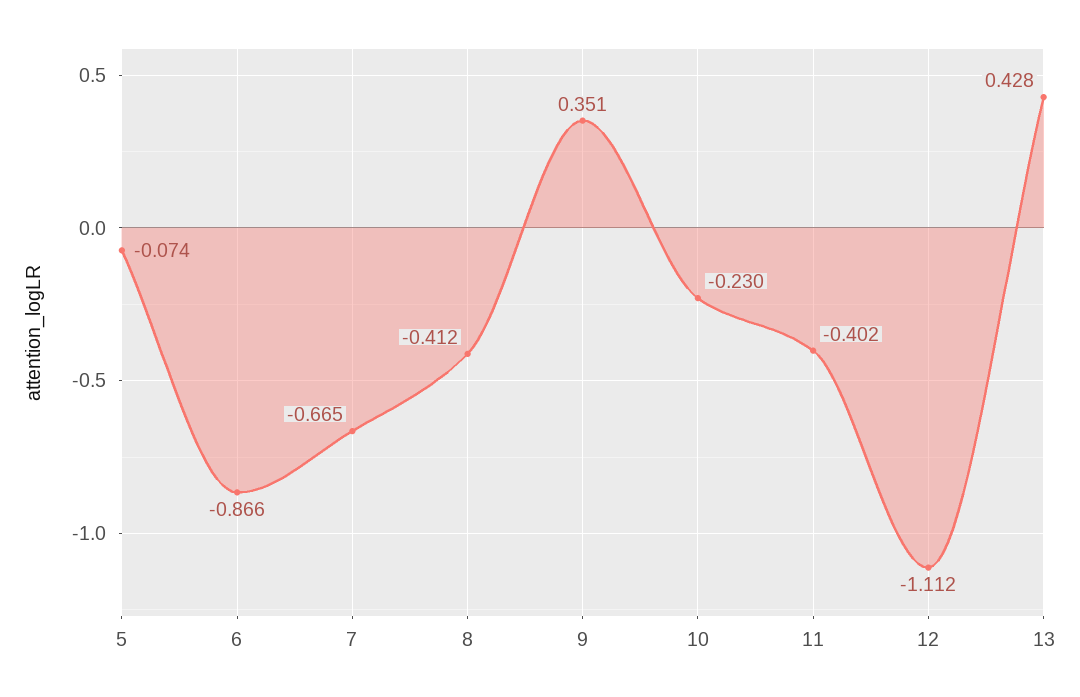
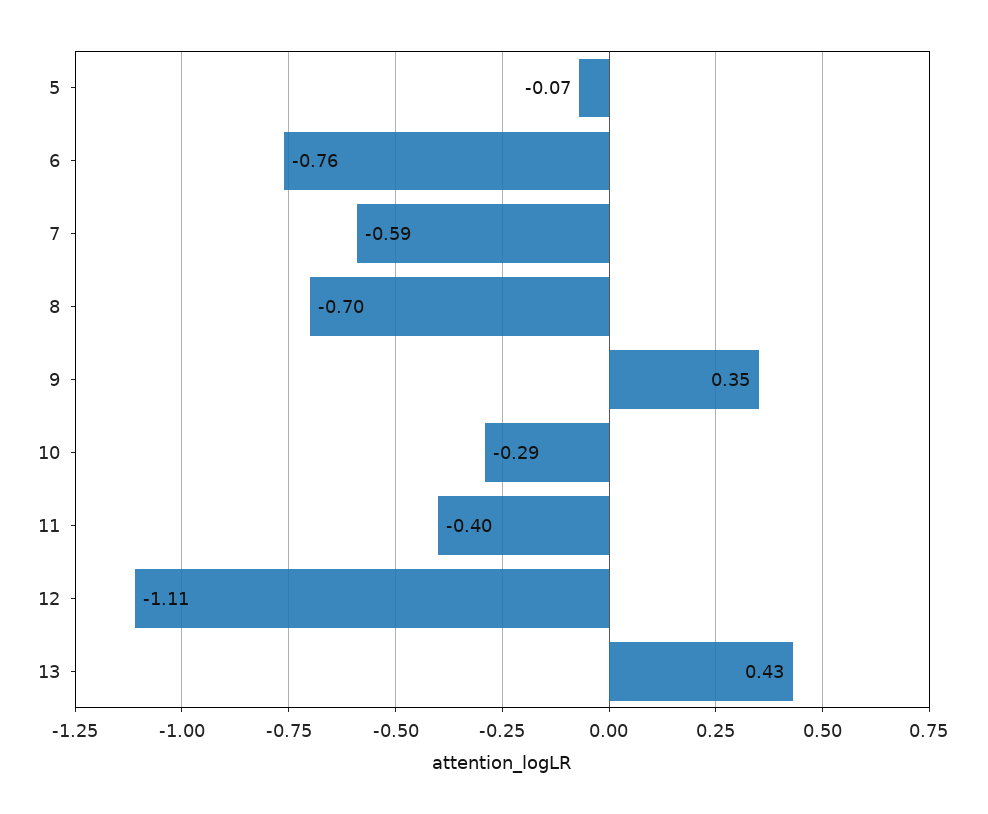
6: -0.866 -> -0.76
7: -0.665 -> -0.59
8: -0.412 -> -0.7
10: -0.23 -> -0.29

